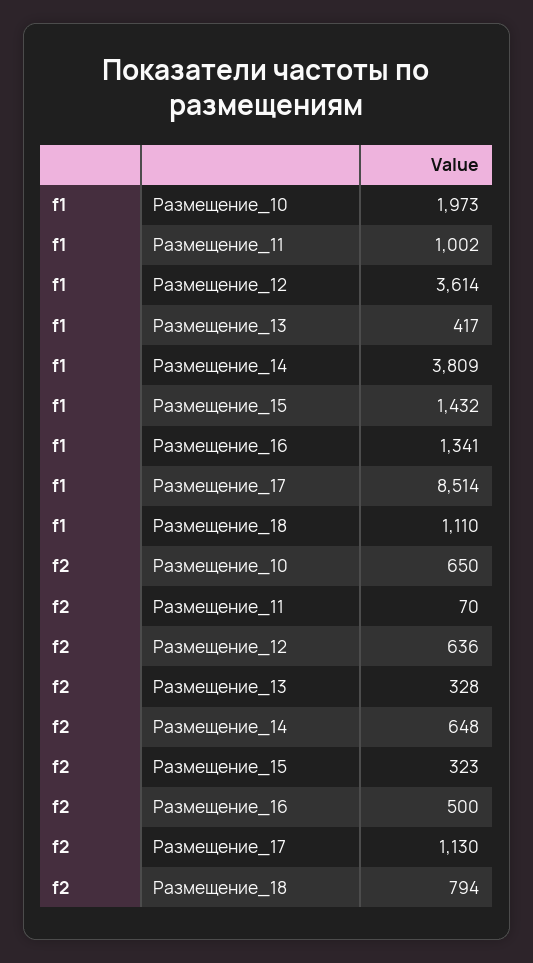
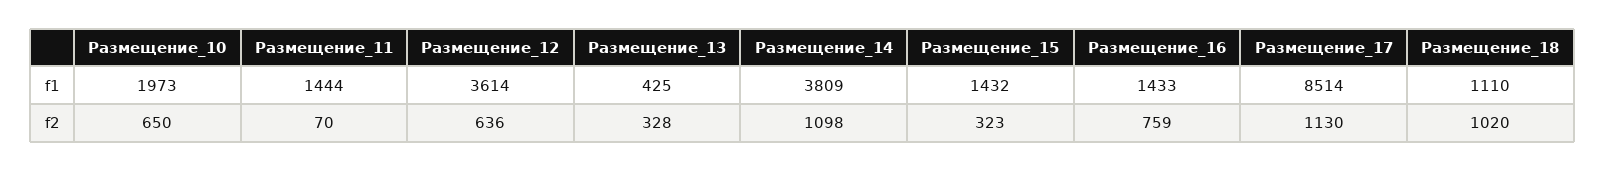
f1, Размещение_11: 1002 -> 1444
f1, Размещение_13: 417 -> 425
f1, Размещение_16: 1341 -> 1433
f2, Размещение_14: 648 -> 1098
f2, Размещение_16: 500 -> 759
f2, Размещение_18: 794 -> 1020

